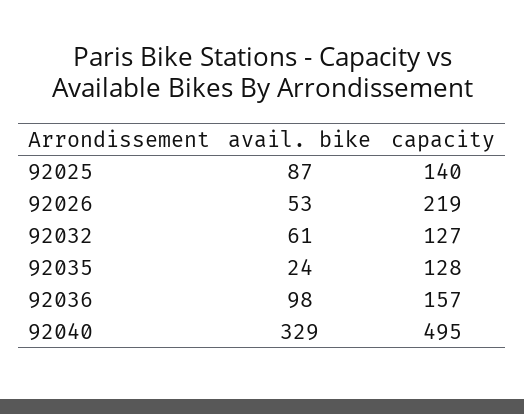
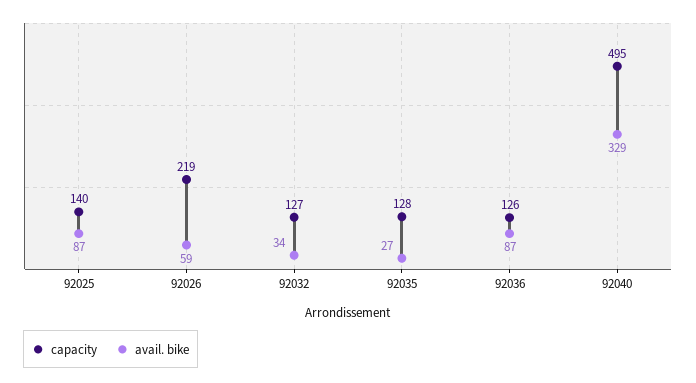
avail. bike, 92026: 53 -> 59
avail. bike, 92032: 61 -> 34
avail. bike, 92035: 24 -> 27
avail. bike, 92036: 98 -> 87
capacity, 92036: 157 -> 126

